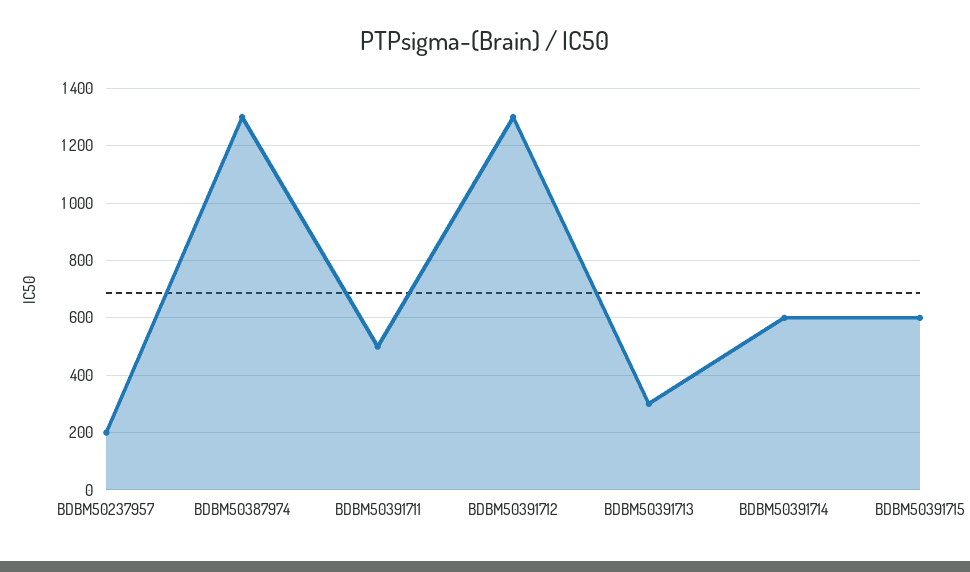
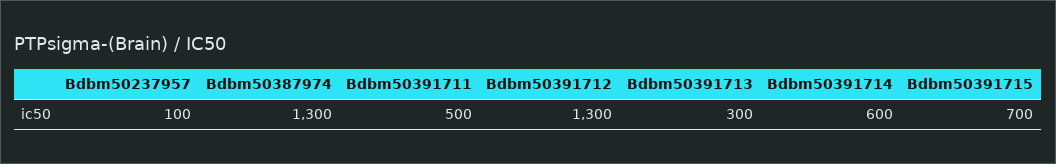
BDBM50237957: 200 -> 100
BDBM50391715: 600 -> 700

